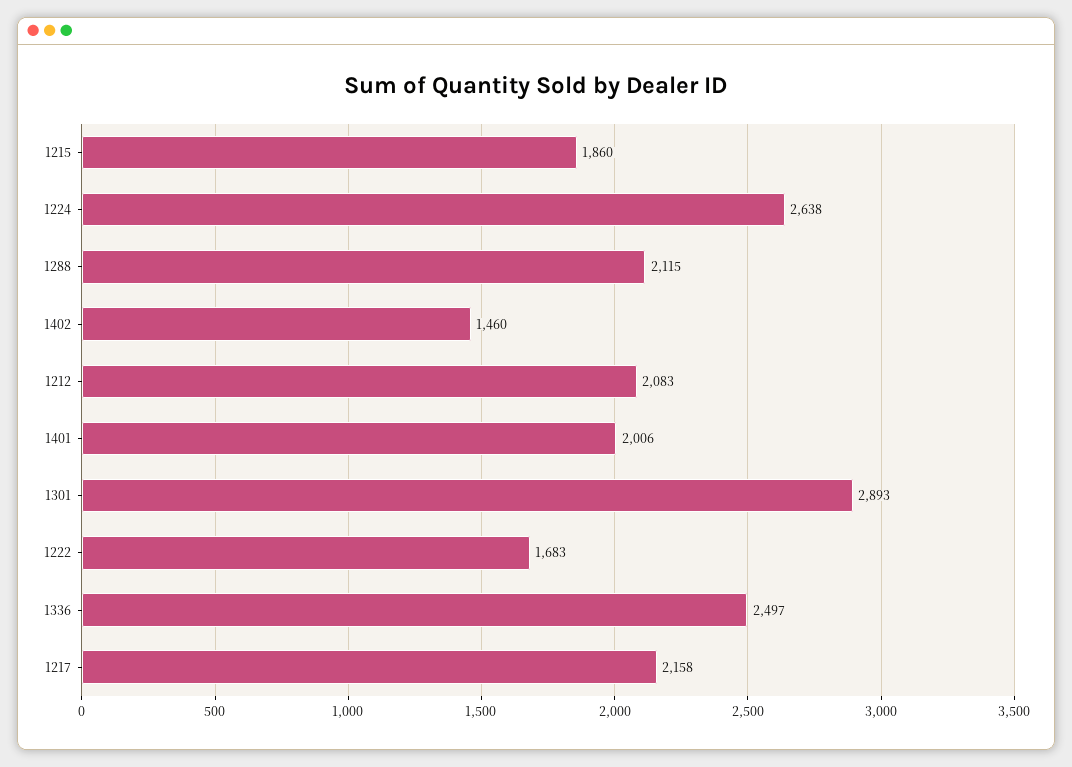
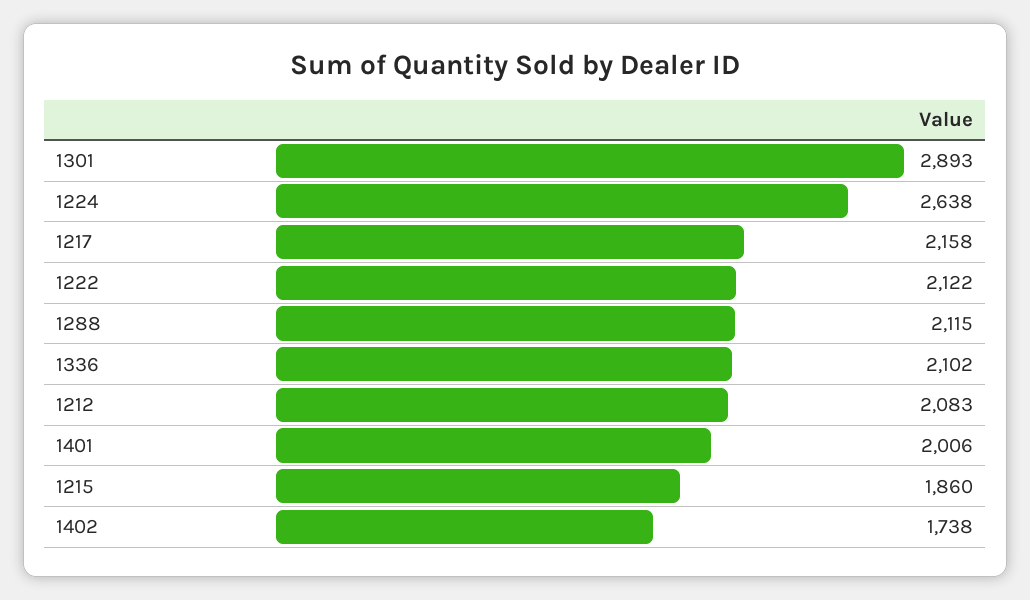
1402: 1460 -> 1738
1222: 1683 -> 2122
1336: 2497 -> 2102

